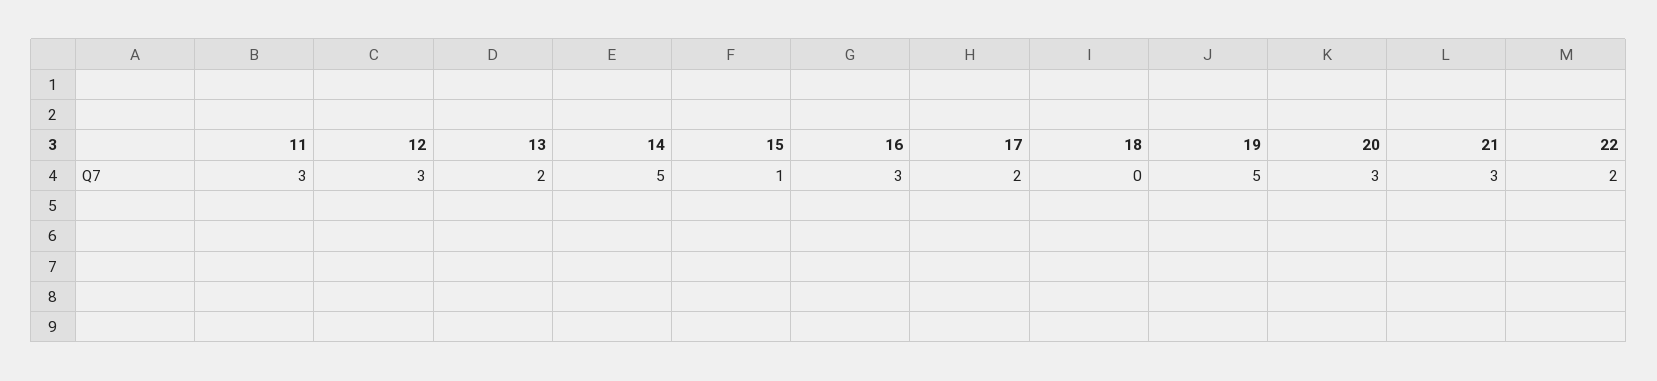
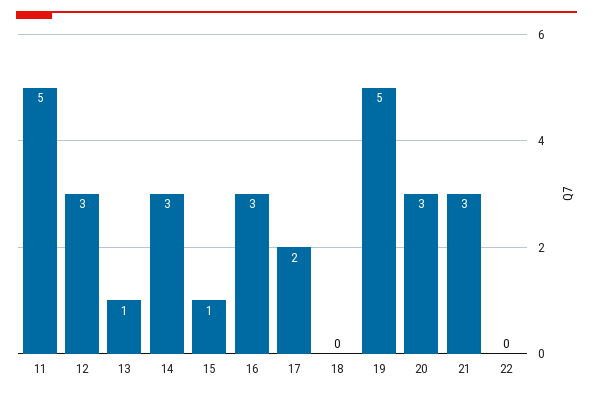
11: 3 -> 5
13: 2 -> 1
14: 5 -> 3
22: 2 -> 0

